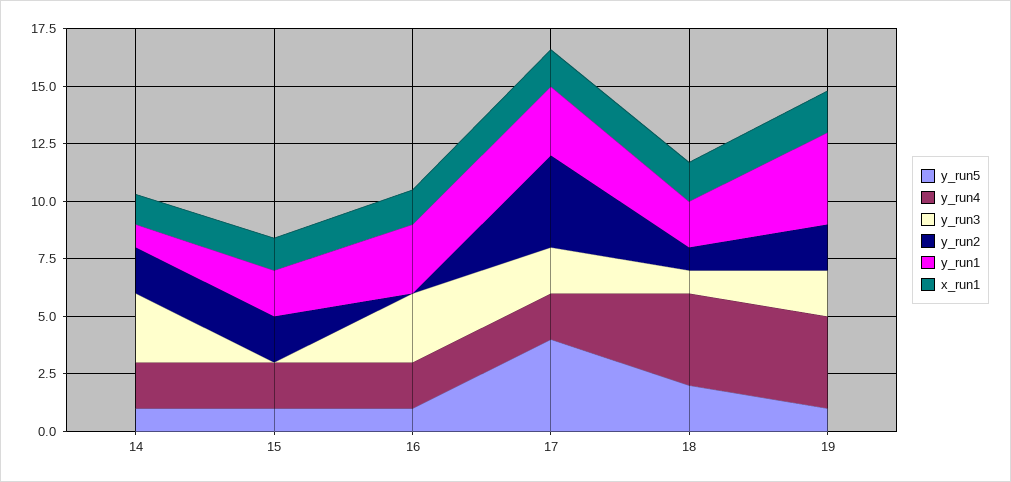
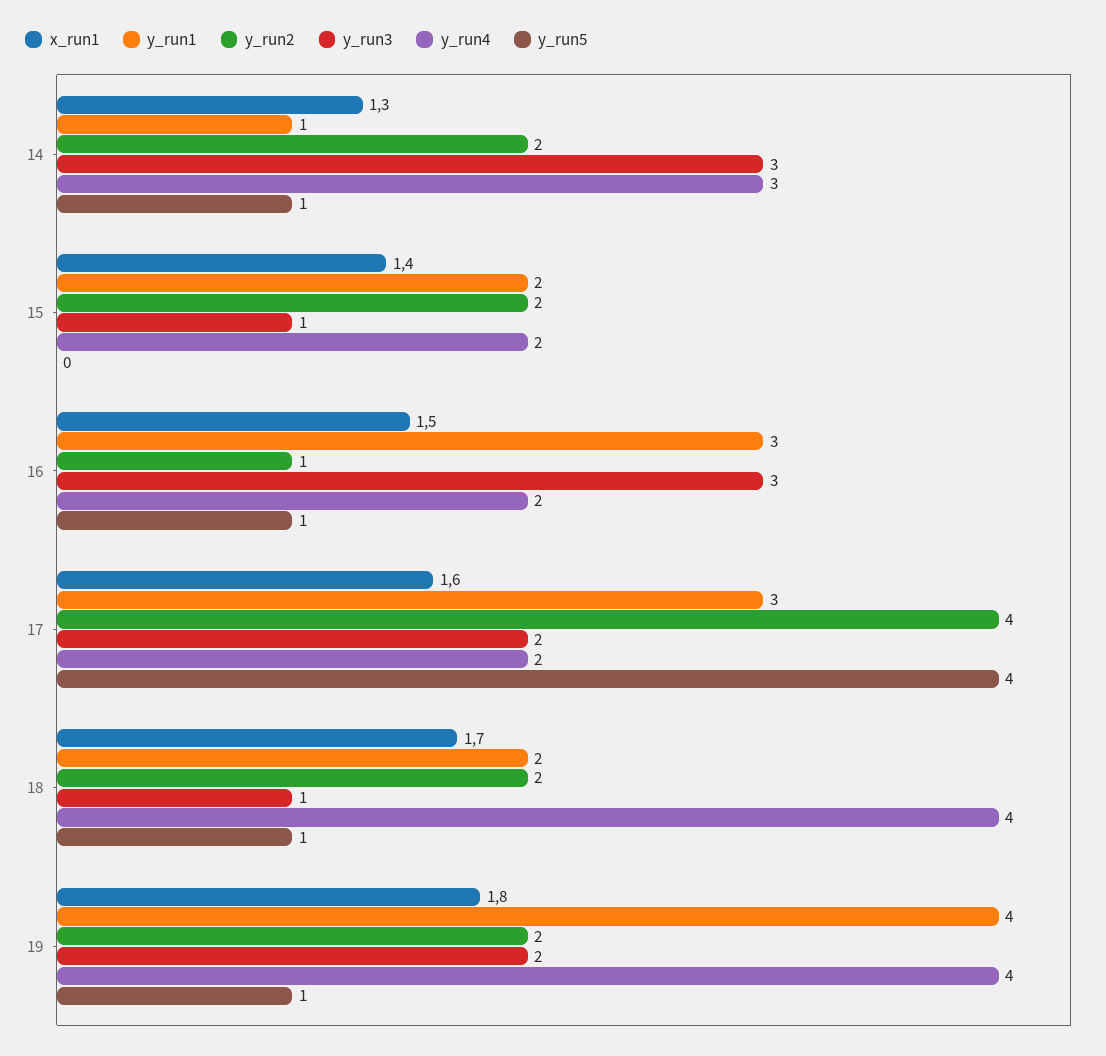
y_run4, 14: 2 -> 3
y_run5, 15: 1 -> 0
y_run3, 15: 0 -> 1
y_run2, 16: 0 -> 1
y_run5, 18: 2 -> 1
y_run2, 18: 1 -> 2

